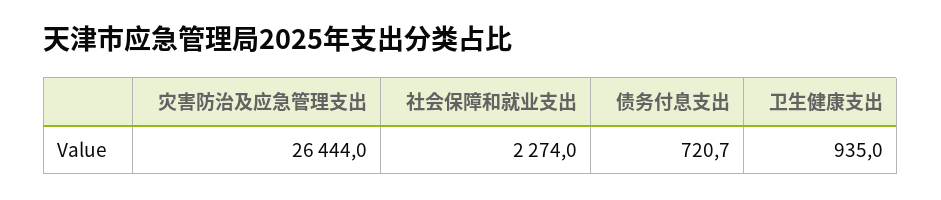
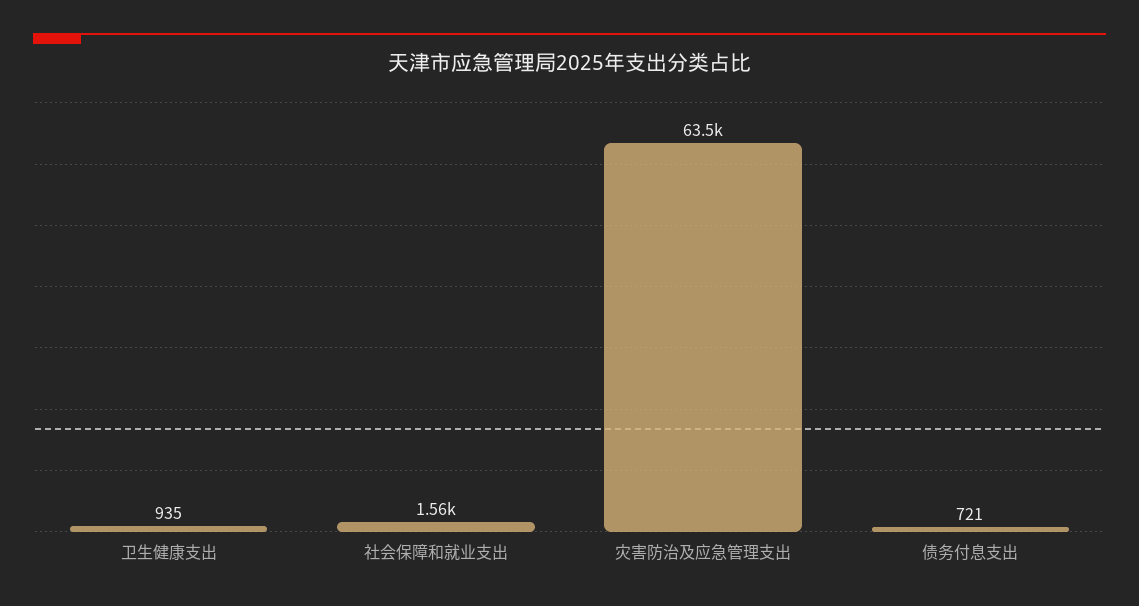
灾害防治及应急管理支出: 26444 -> 63500
社会保障和就业支出: 2274 -> 1560

